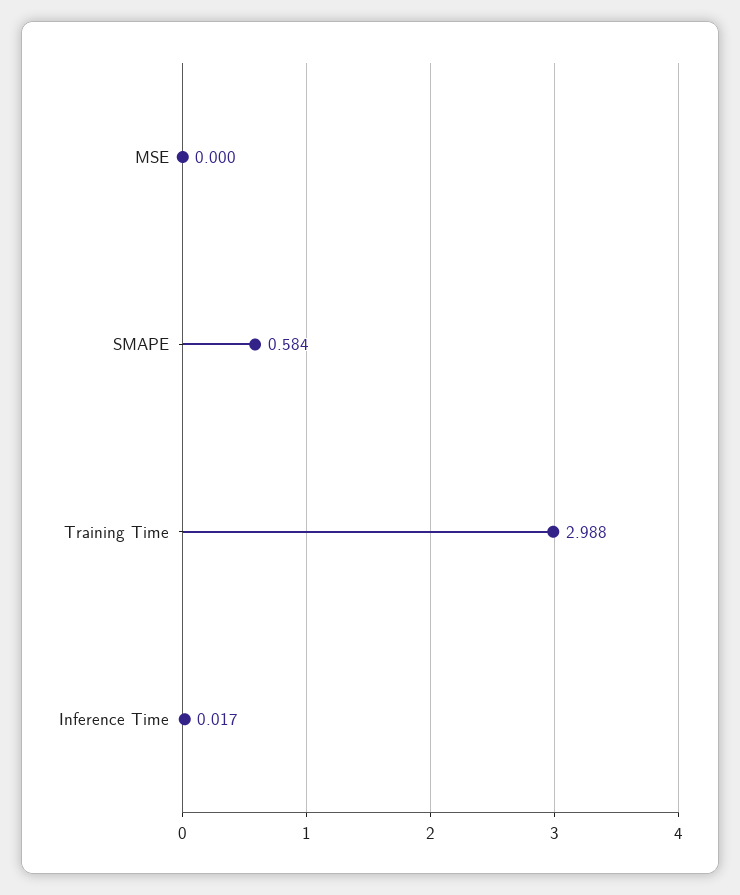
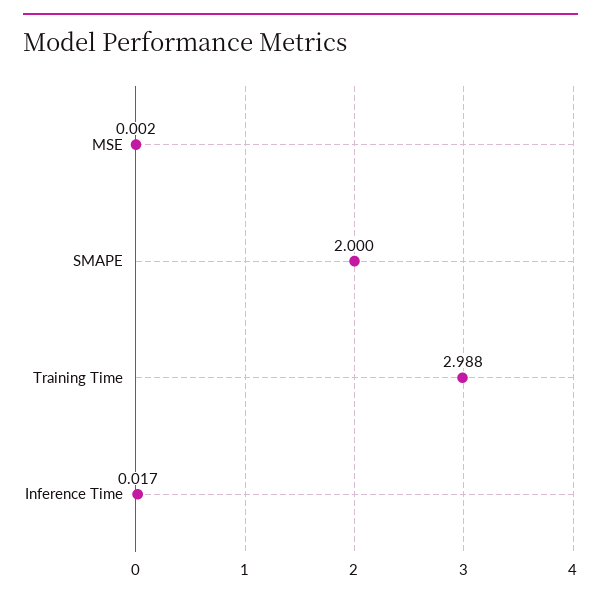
MSE: 0 -> 0.002
SMAPE: 0.584 -> 2

